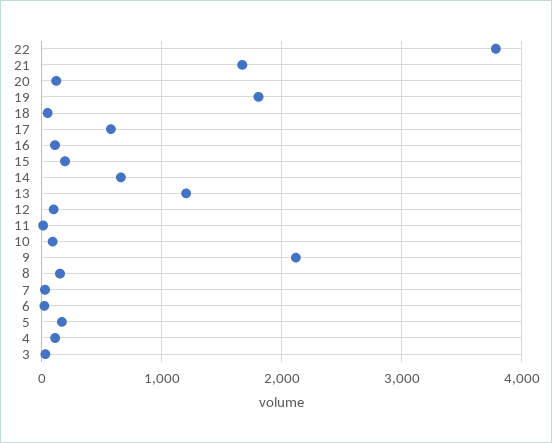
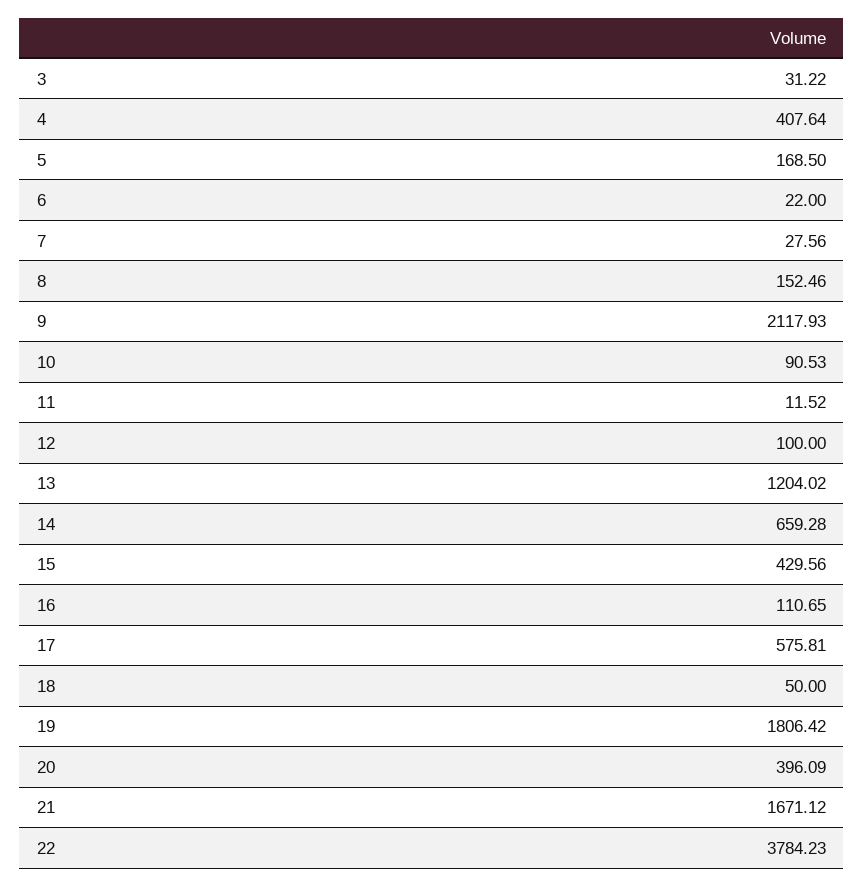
20: 100 -> 396.09
15: 200 -> 429.56
4: 100 -> 407.64

